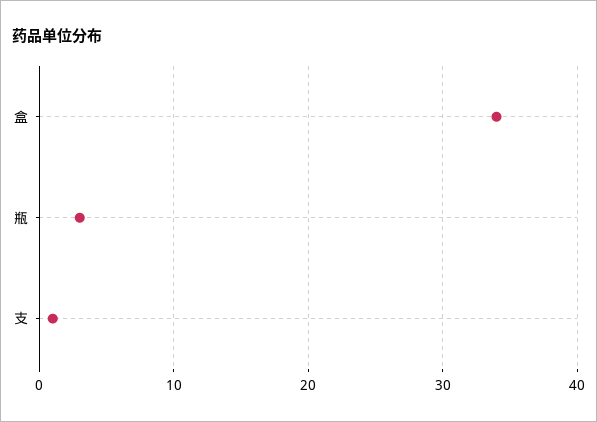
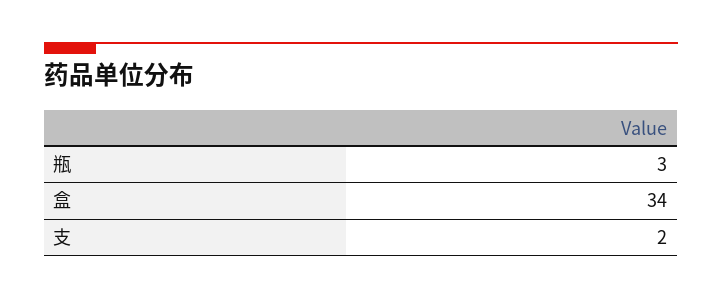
支: 1 -> 2

